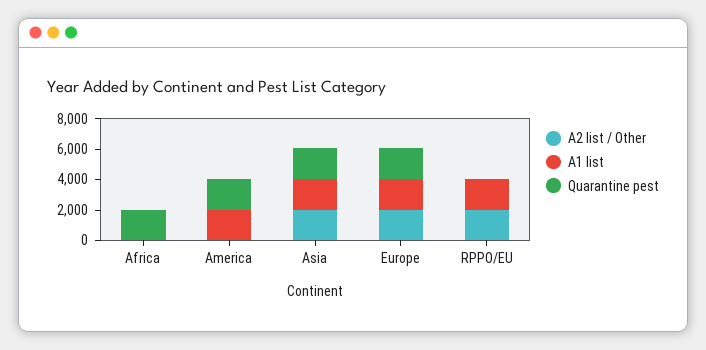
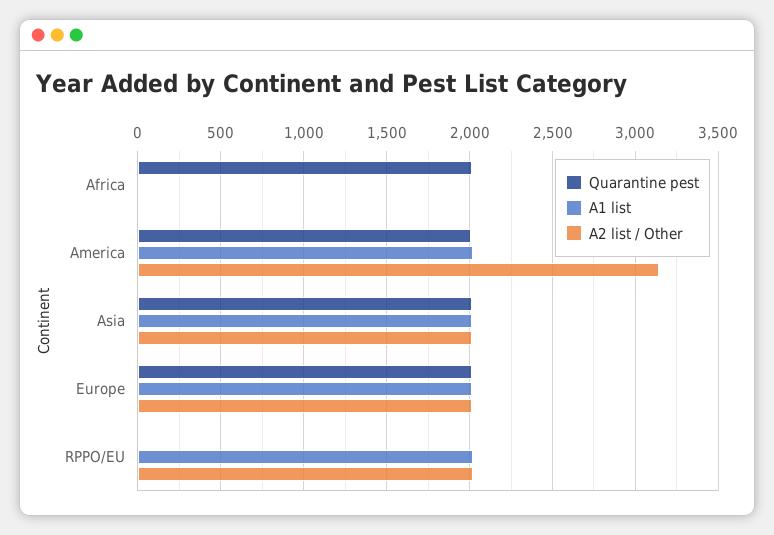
A2 list / Other, America: 0 -> 3150

